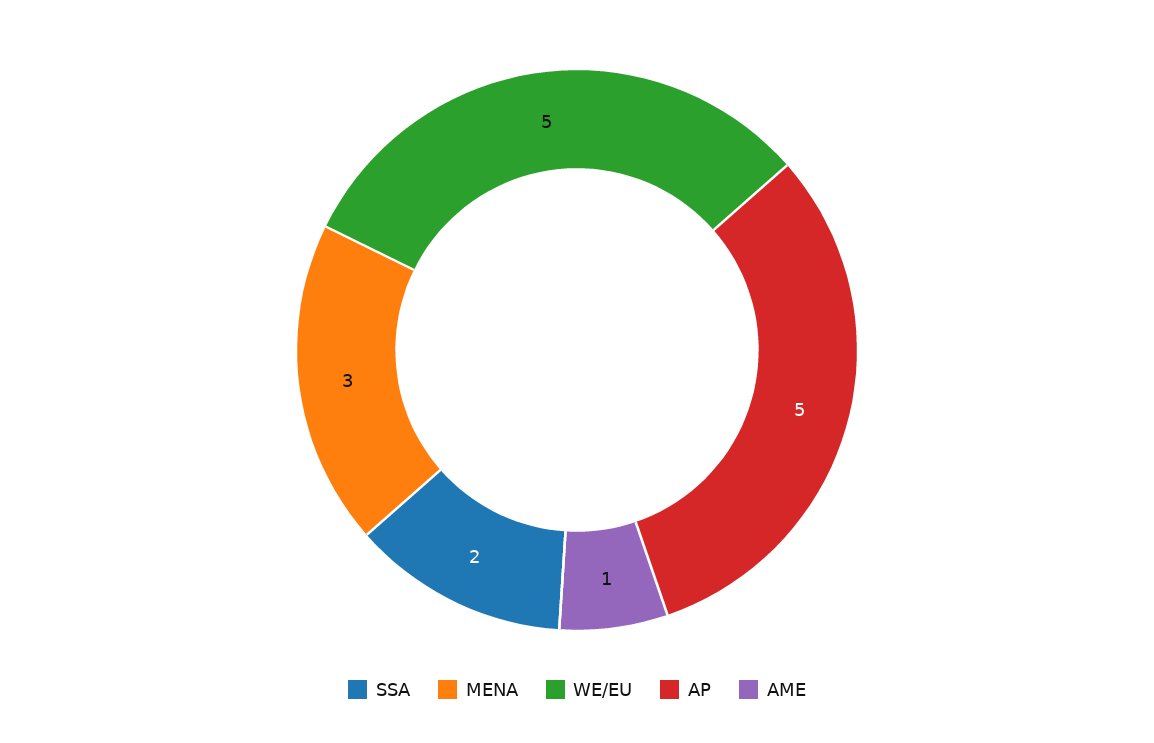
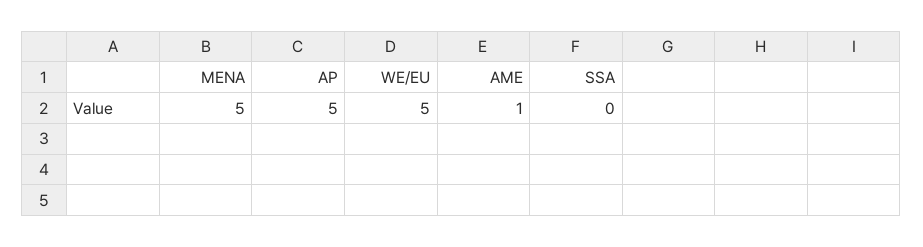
SSA: 2 -> 0
MENA: 3 -> 5

